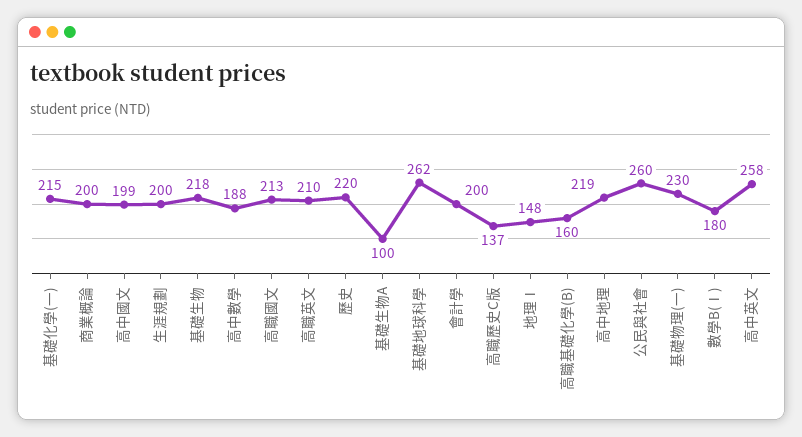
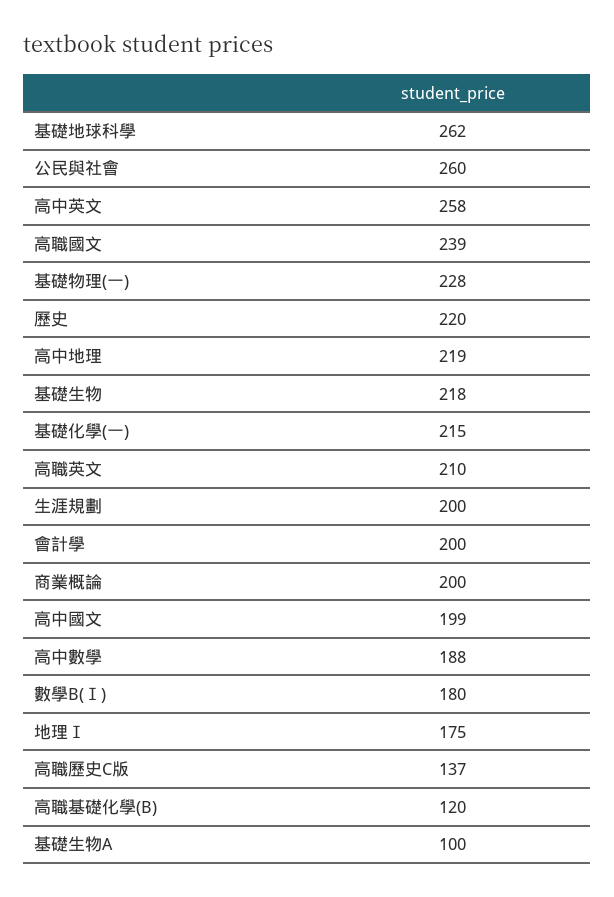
高職國文: 213 -> 239
地理Ⅰ: 148 -> 175
高職基礎化學(B): 160 -> 120
基礎物理(一): 230 -> 228

